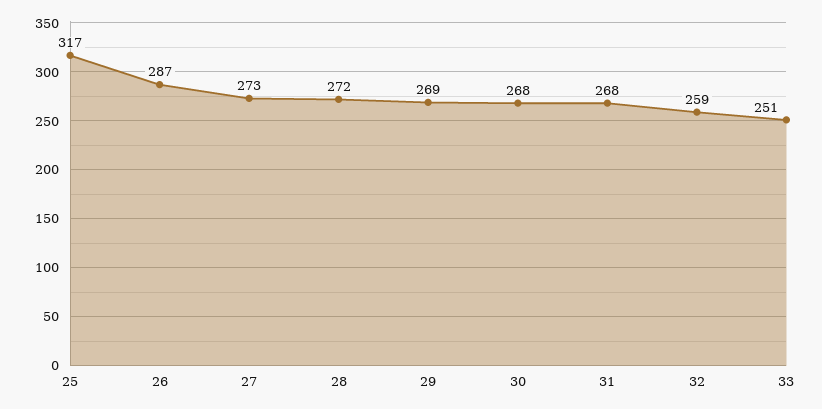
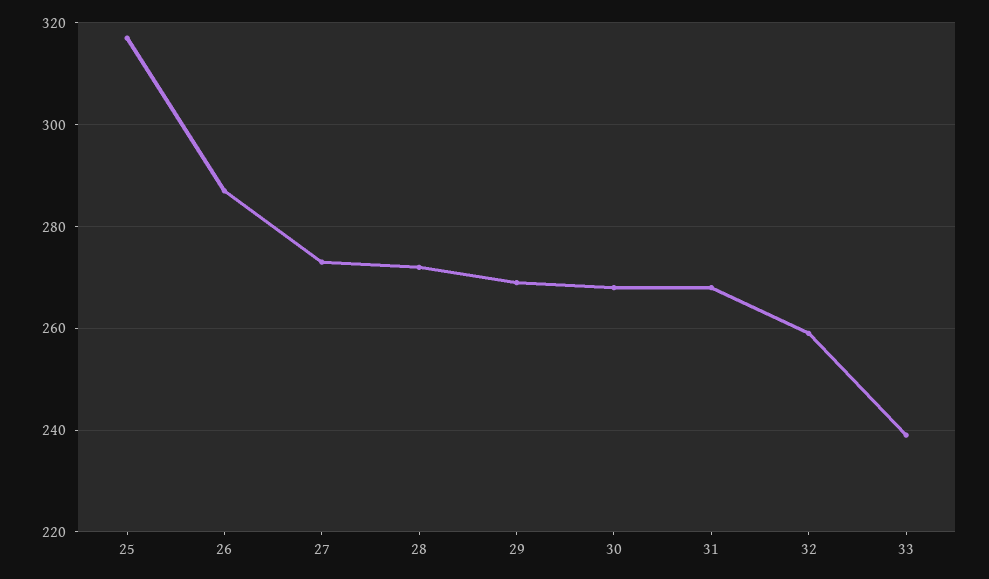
33: 251 -> 240

